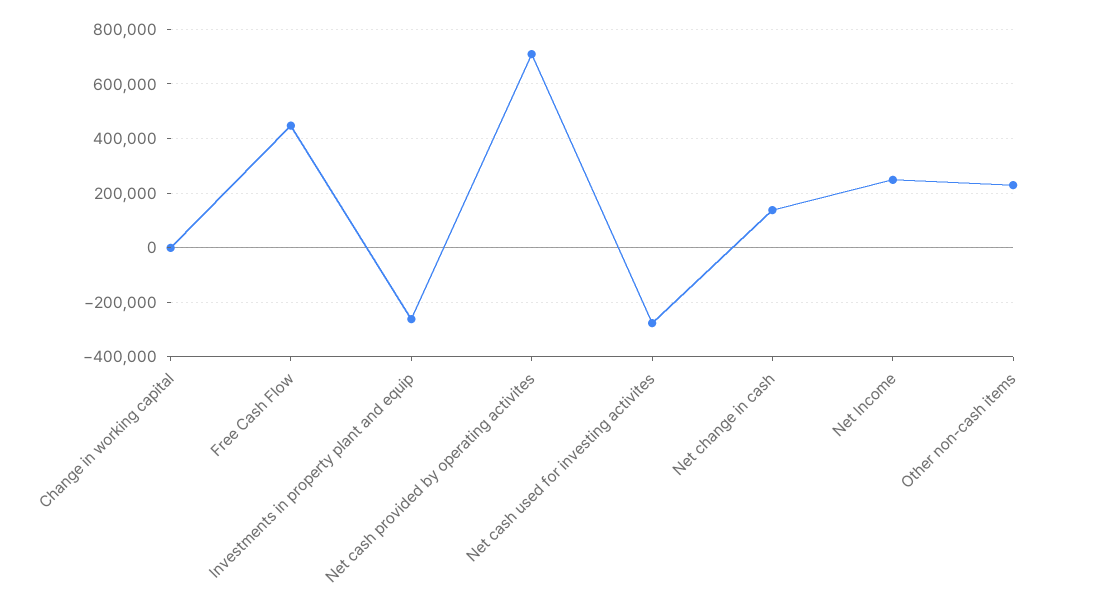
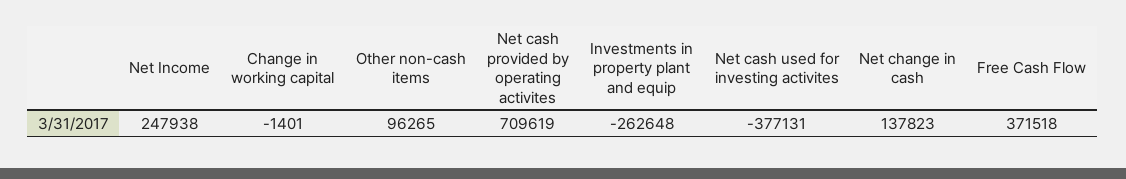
Free Cash Flow: 450000 -> 371518
Net cash used for investing activites: -275000 -> -377131
Other non-cash items: 225000 -> 96265

